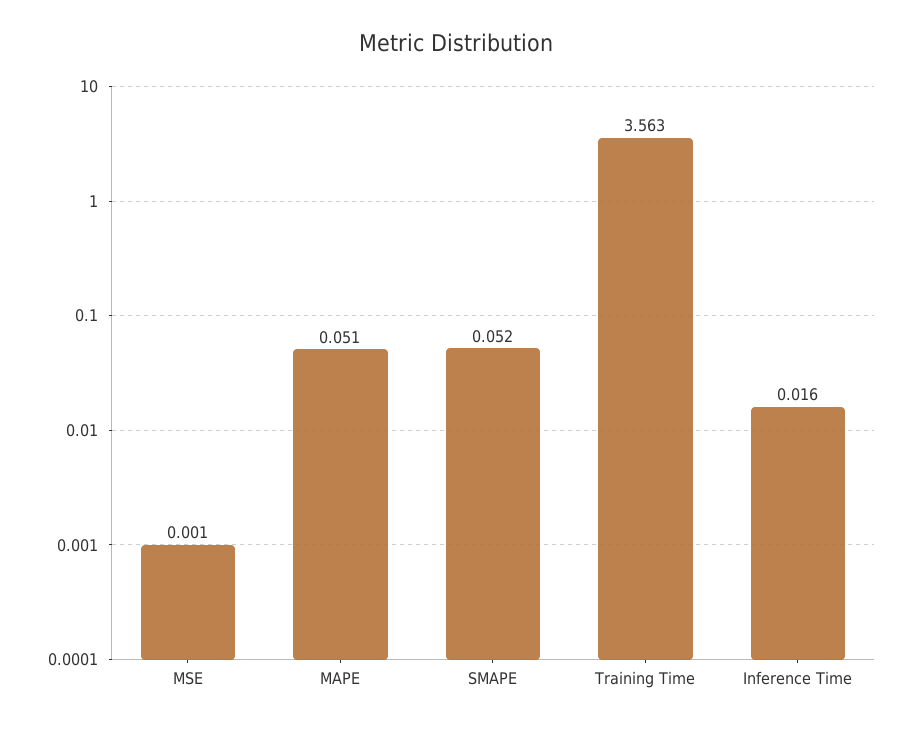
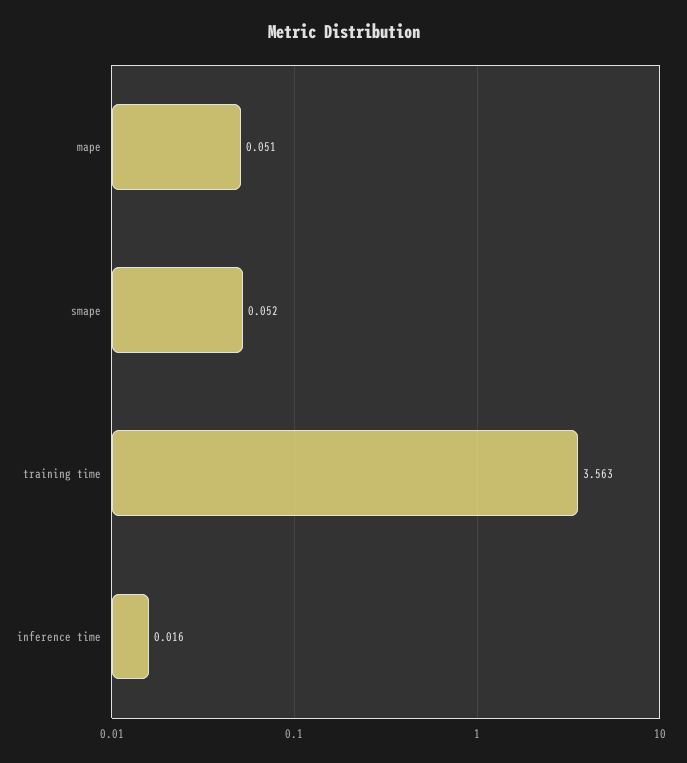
MSE: 0.001 -> none

